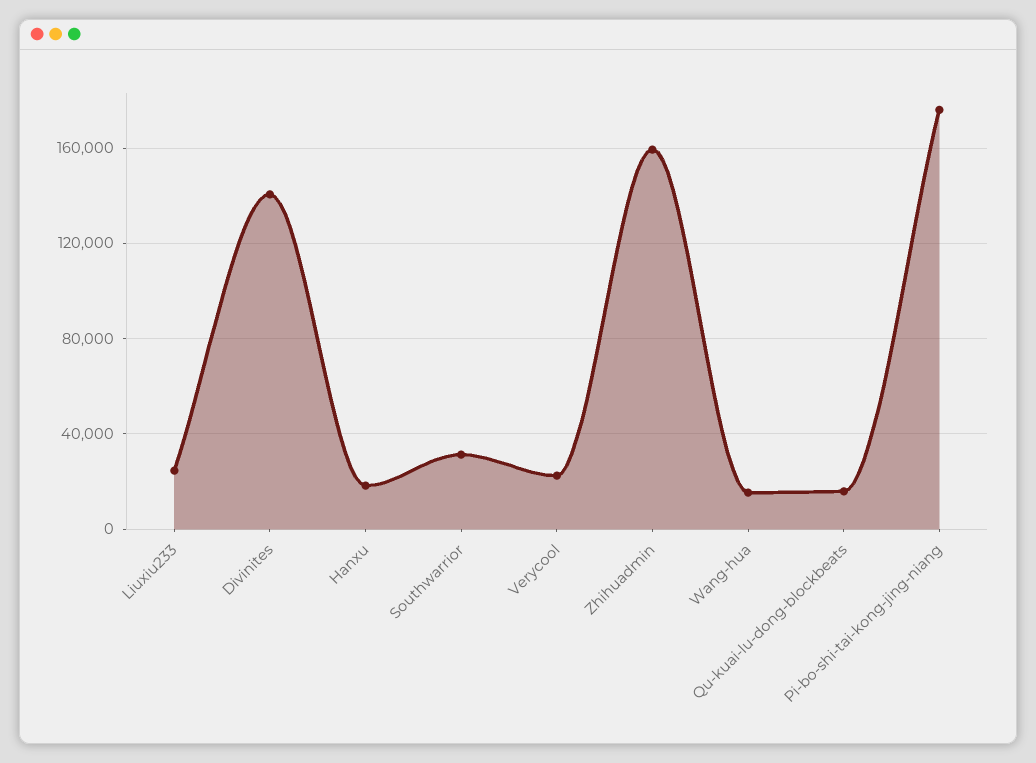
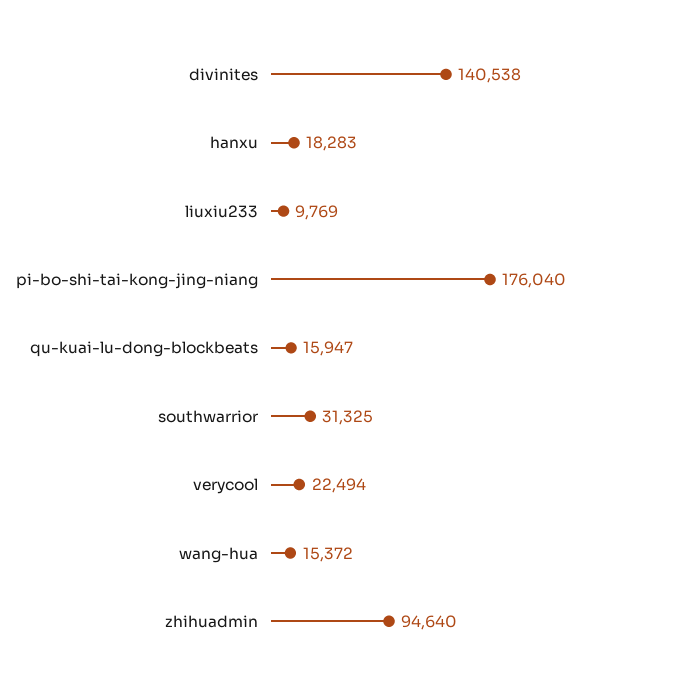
Liuxiu233: 25000 -> 9769
Zhihuadmin: 160000 -> 94640

